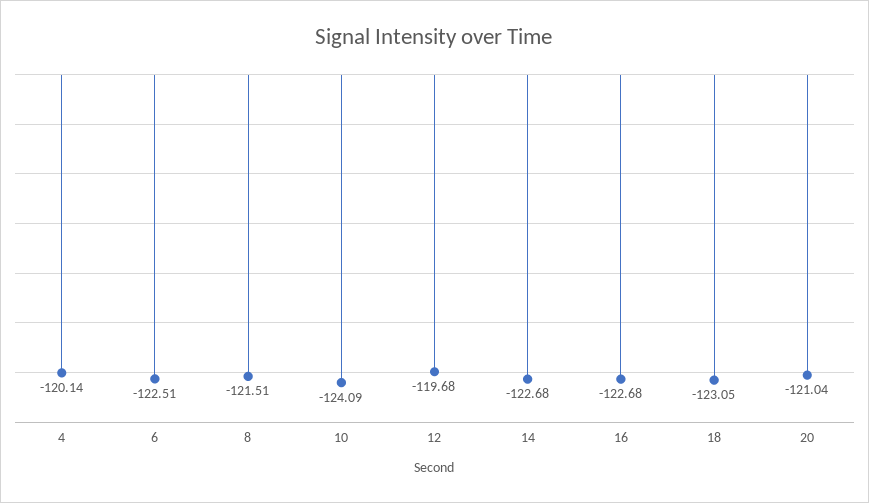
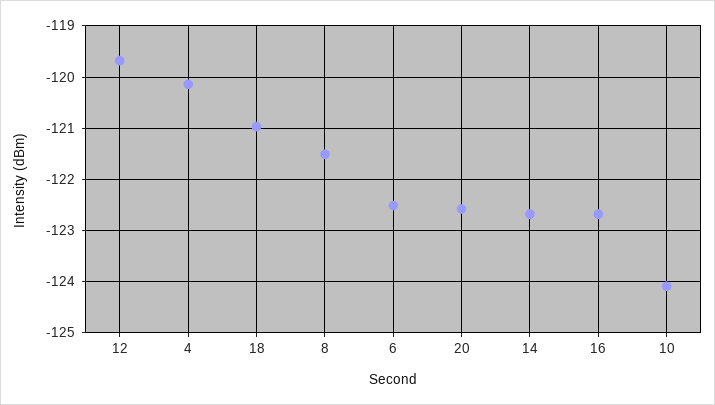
18: -123.05 -> -121
20: -121.04 -> -122.6

